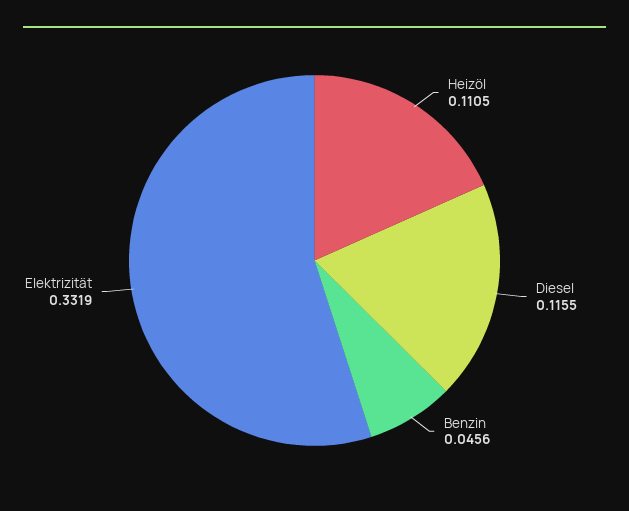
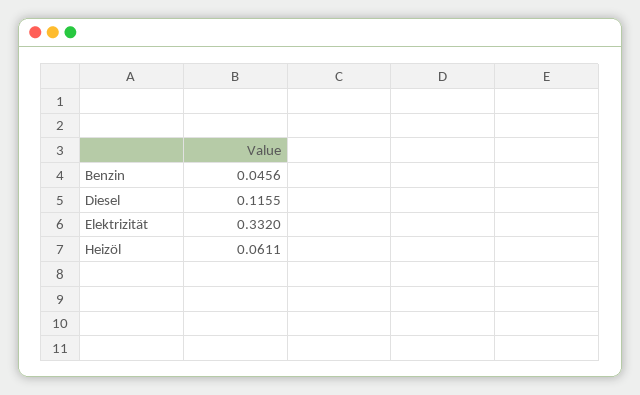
Heizöl: 0.1105 -> 0.0611
Elektrizität: 0.3319 -> 0.332

